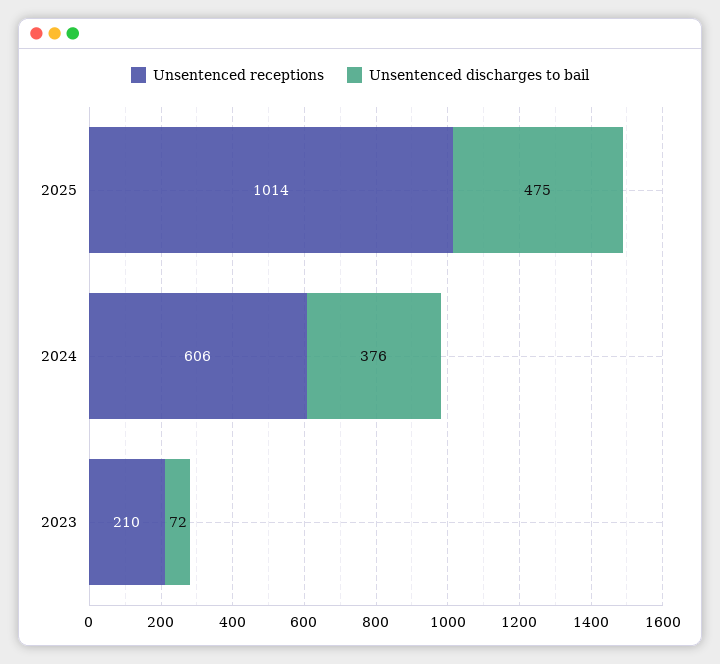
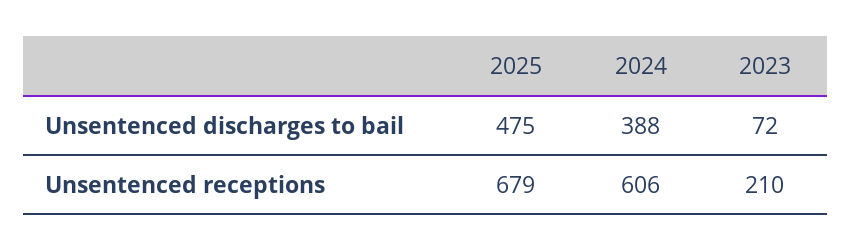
Unsentenced receptions, 2025: 1014 -> 679
Unsentenced discharges to bail, 2024: 376 -> 388

